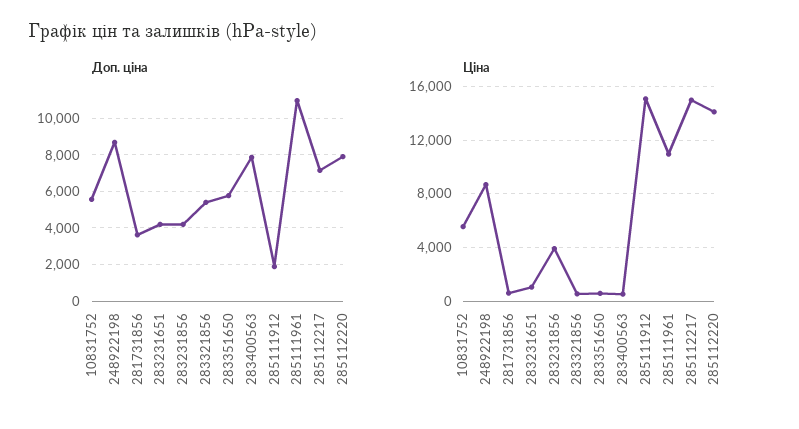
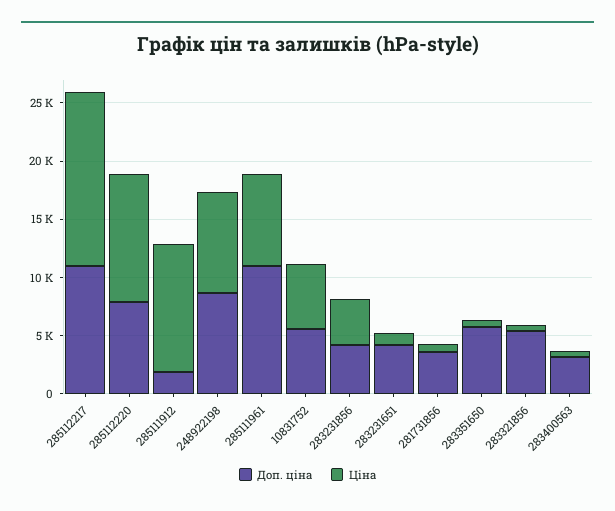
Доп. ціна, 283400563: 8000 -> 3000
Доп. ціна, 285112217: 7000 -> 11000
Ціна, 285111912: 15000 -> 11000
Ціна, 285111961: 11000 -> 8000
Ціна, 285112220: 14000 -> 11000

